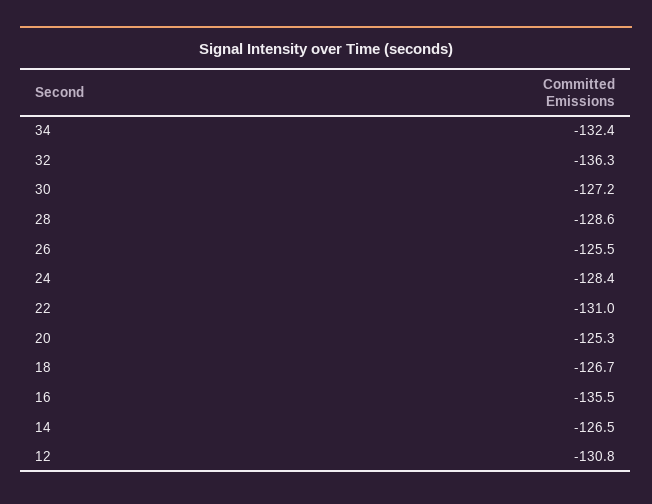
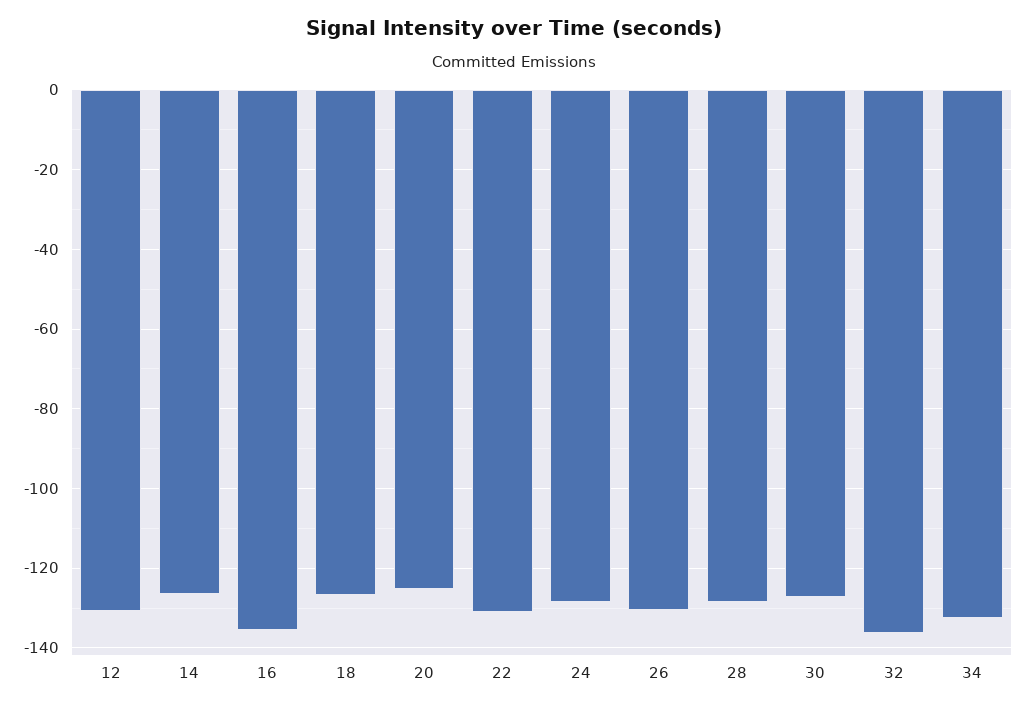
26: -125.5 -> -130

